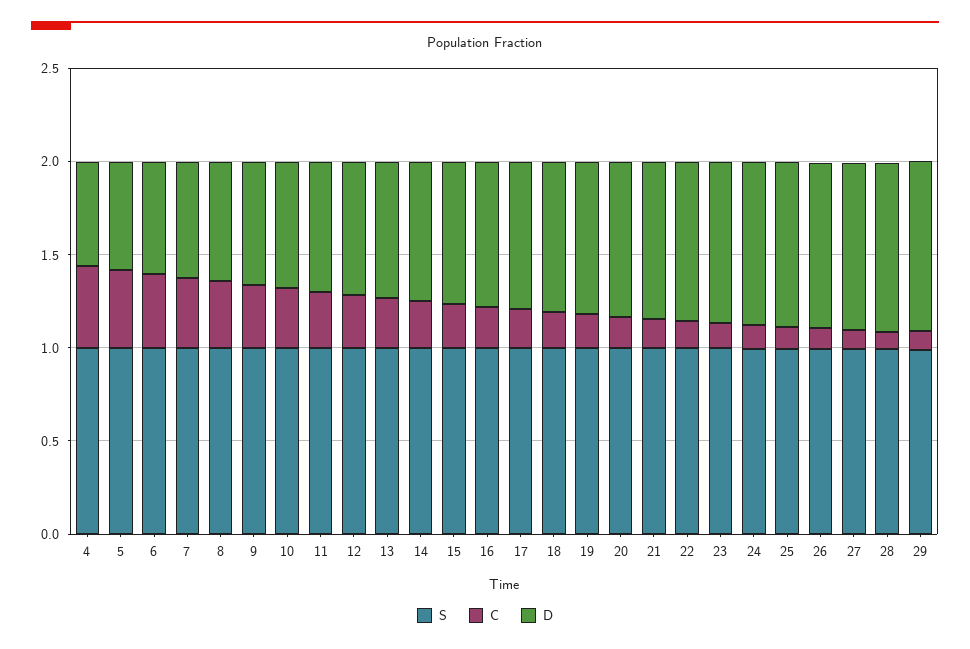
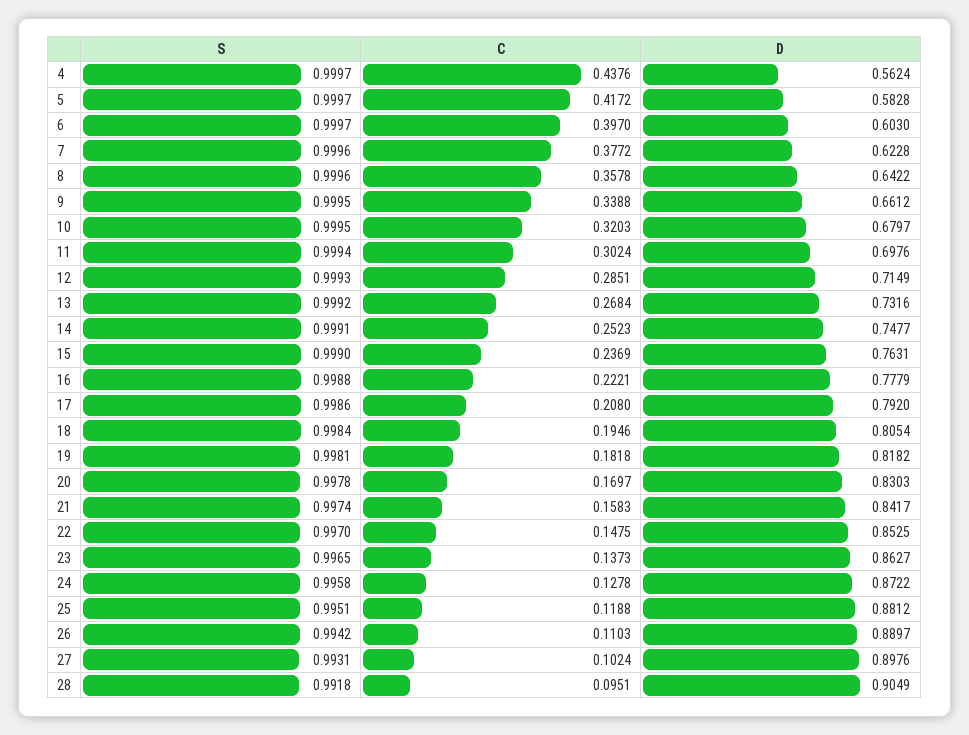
S, 29: 1 -> none
C, 29: 0.1 -> none
D, 29: 0.9 -> none

